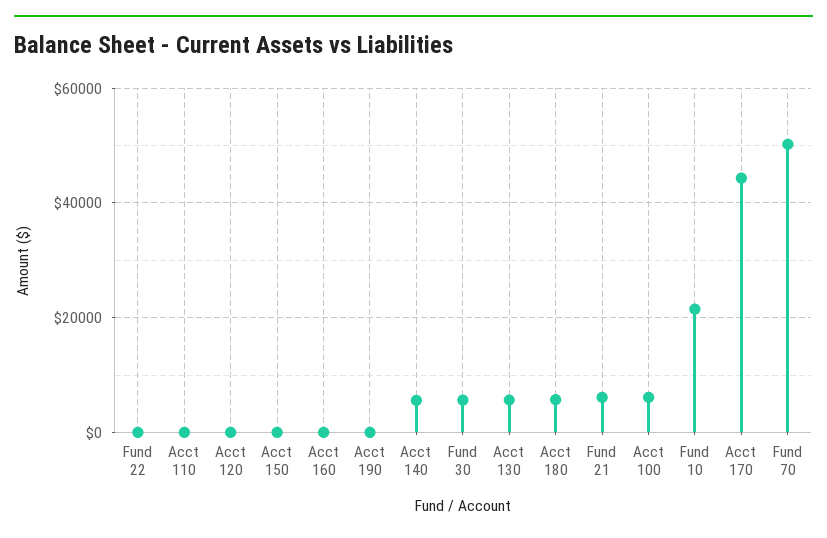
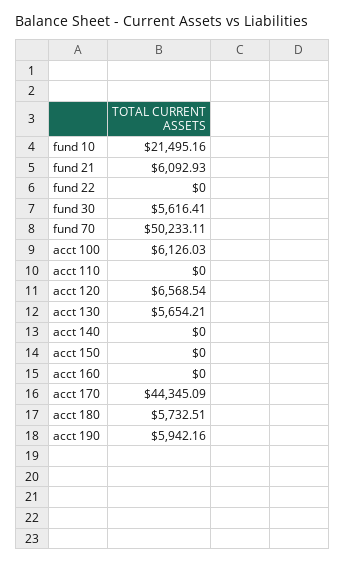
Acct 120: 0 -> 6568.54
Acct 190: 0 -> 5942.16
Acct 140: 6000 -> 0

